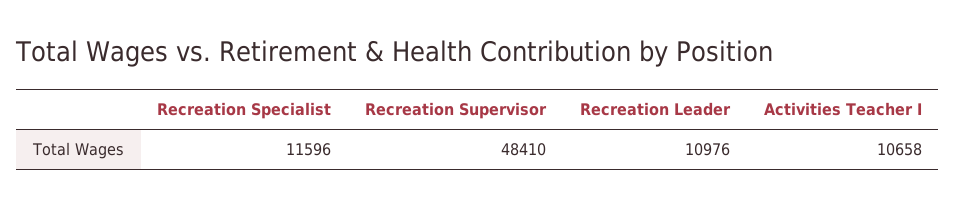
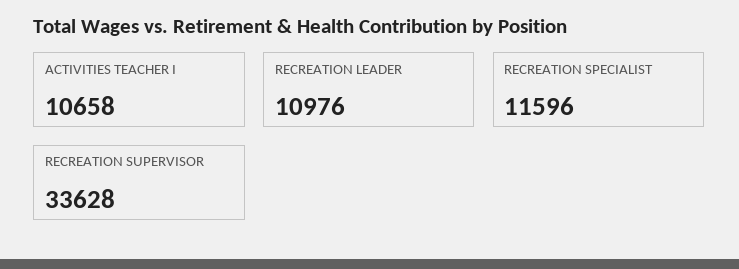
Recreation Supervisor: 48410 -> 33628

